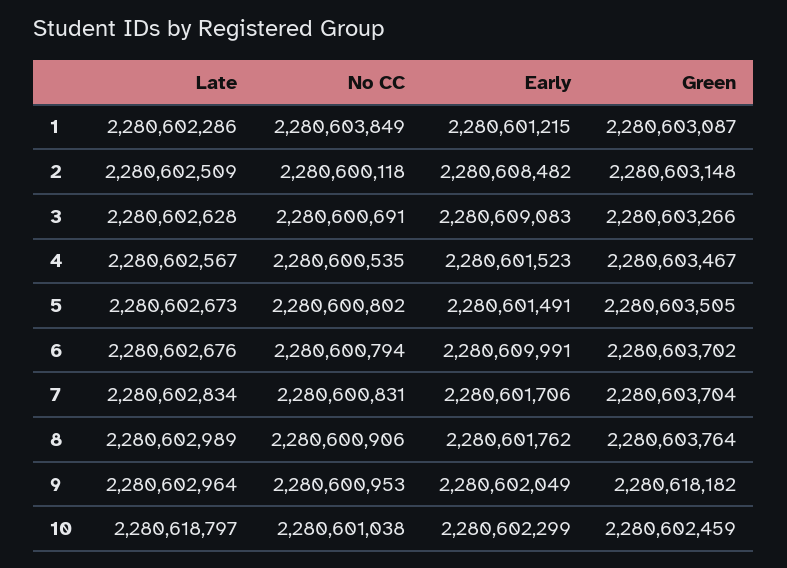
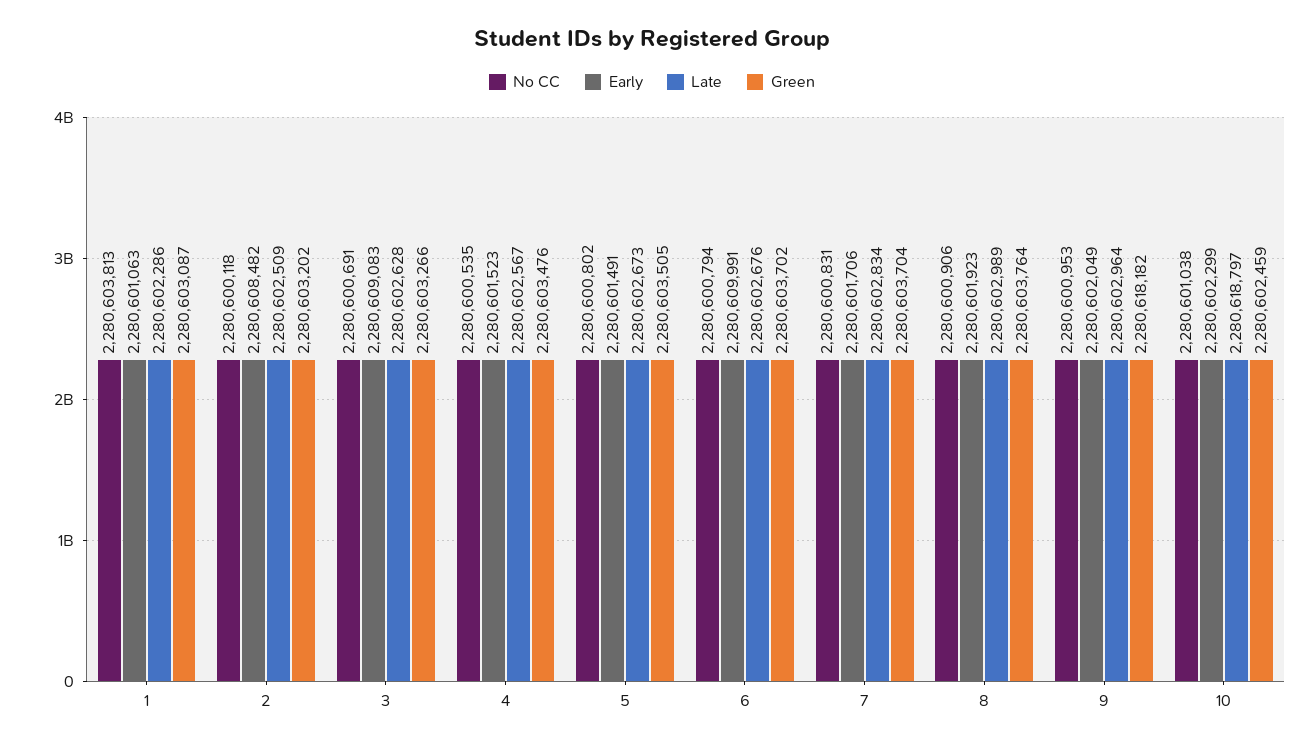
No CC, 1: 2280603849 -> 2280603813
Early, 1: 2280601215 -> 2280601063
Green, 2: 2280603148 -> 2280603202
Green, 4: 2280603467 -> 2280603476
Early, 8: 2280601762 -> 2280601923

